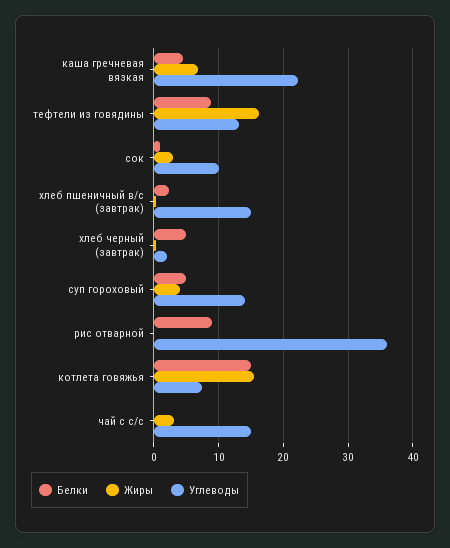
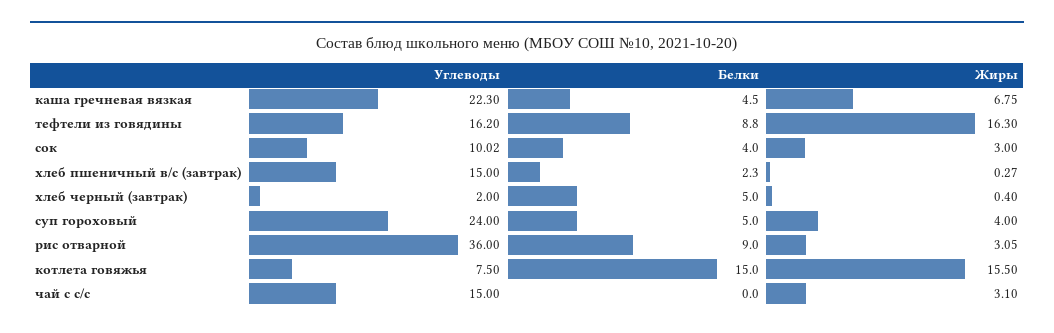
Углеводы, тефтели из говядины: 13 -> 16.2
Белки, сок: 1 -> 4
Углеводы, суп гороховый: 14 -> 24
Жиры, рис отварной: 0 -> 3.05

